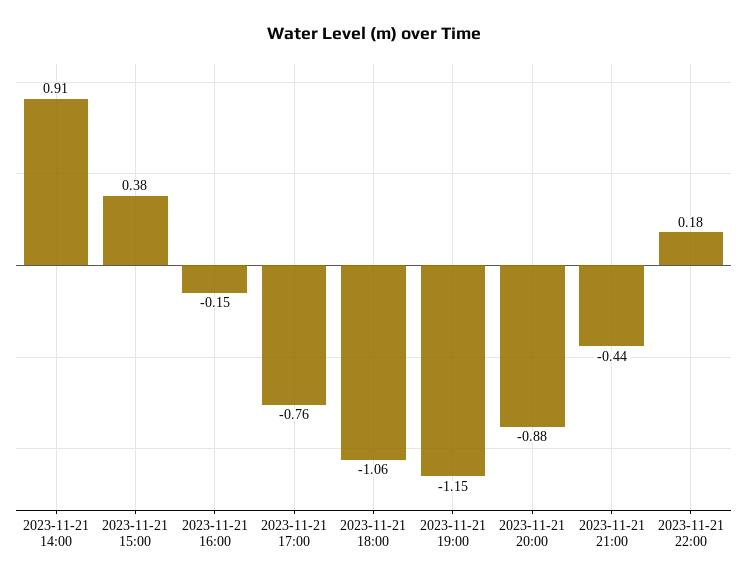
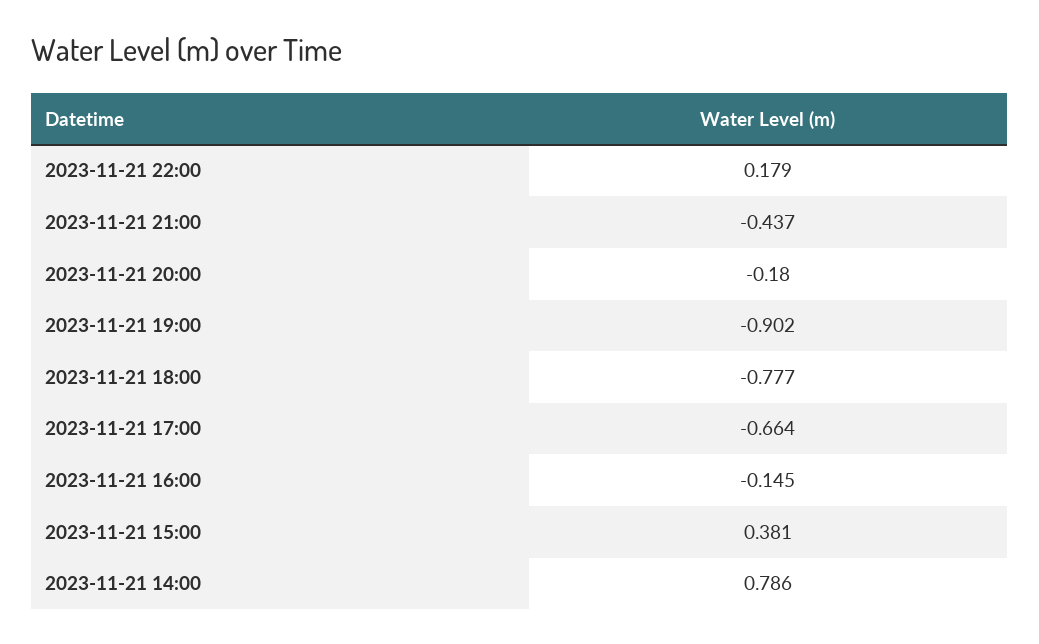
2023-11-21 14:00: 0.91 -> 0.786
2023-11-21 17:00: -0.76 -> -0.664
2023-11-21 18:00: -1.06 -> -0.777
2023-11-21 19:00: -1.15 -> -0.902
2023-11-21 20:00: -0.88 -> -0.18

